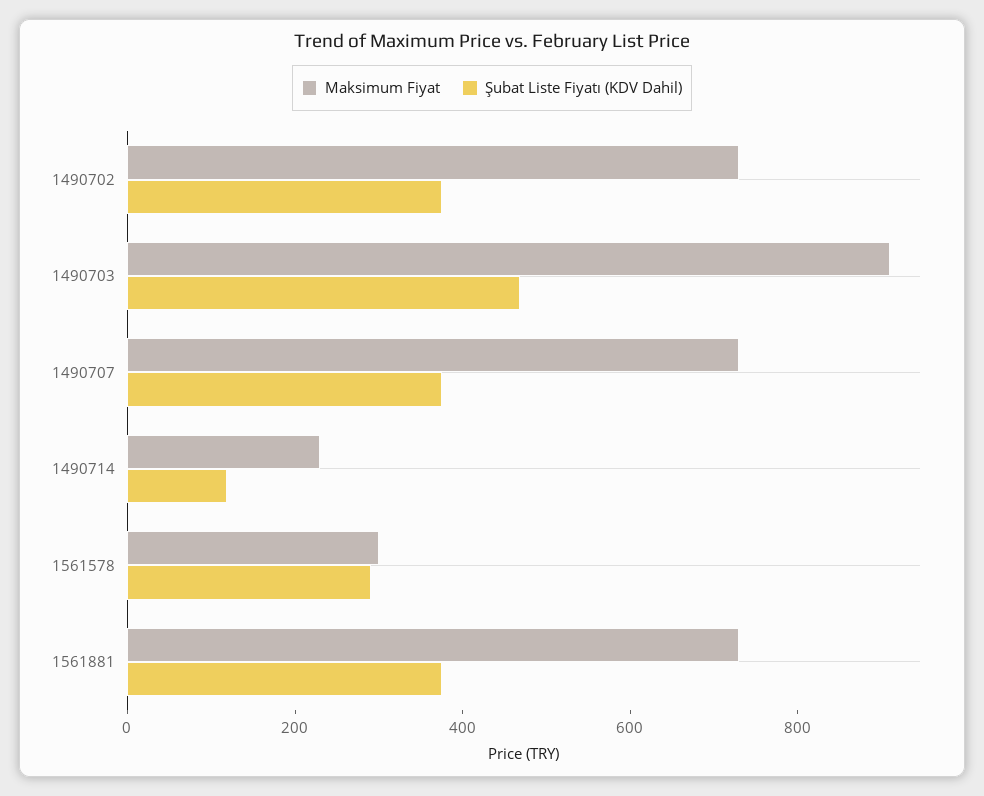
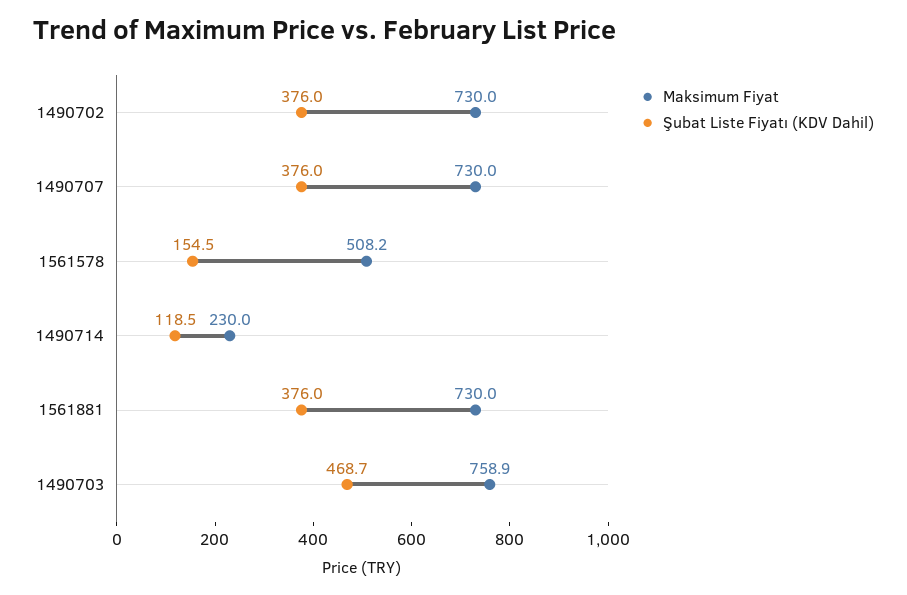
Maksimum Fiyat, 1490703: 900 -> 758.9
Maksimum Fiyat, 1561578: 300 -> 508.2
Şubat Liste Fiyatı (KDV Dahil), 1561578: 300 -> 154.5

